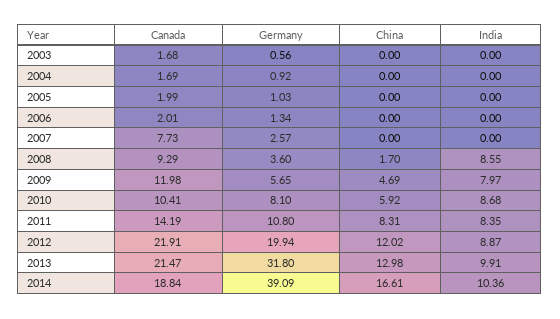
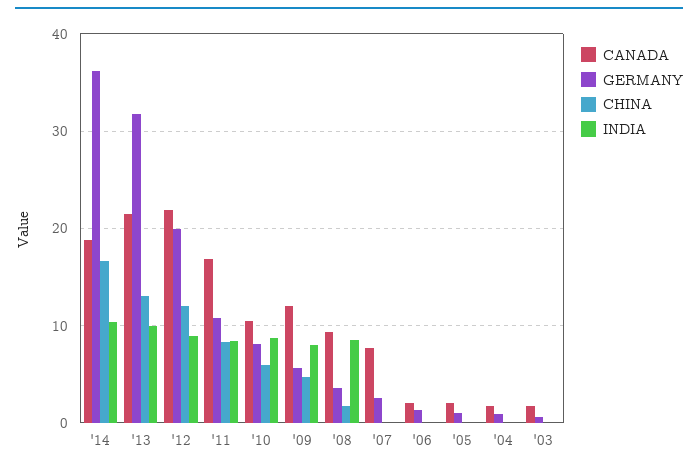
Canada, 2011: 14.19 -> 17
Germany, 2014: 39.09 -> 36

